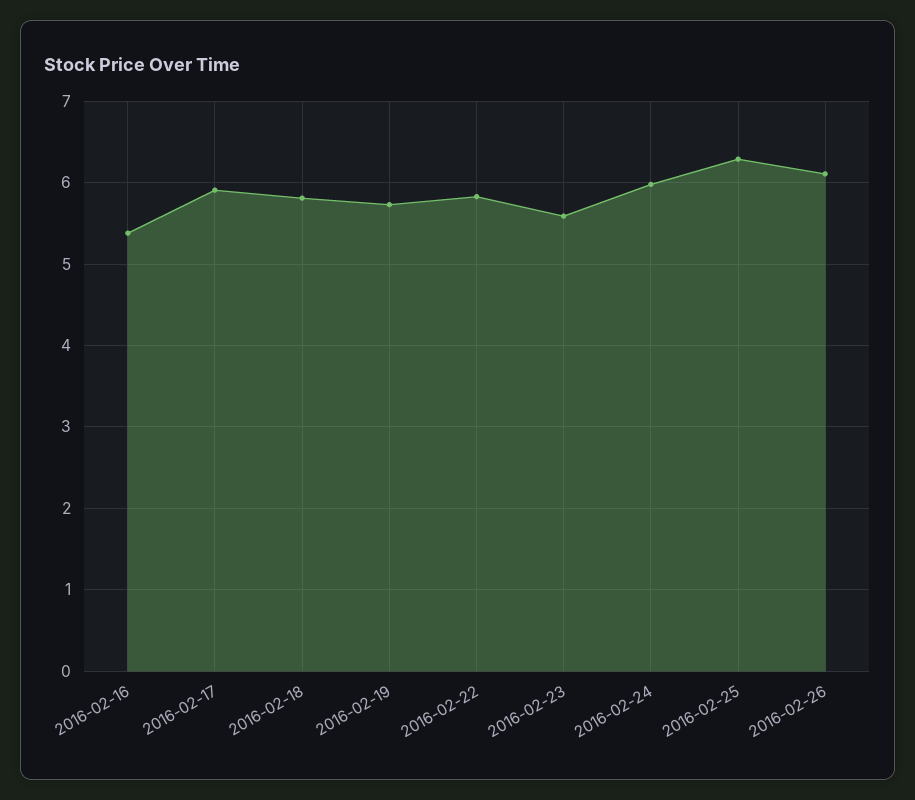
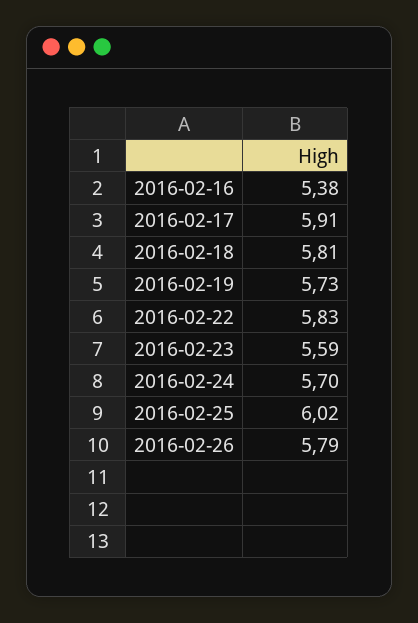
2016-02-24: 6 -> 5.7
2016-02-25: 6.3 -> 6.02
2016-02-26: 6.1 -> 5.79

